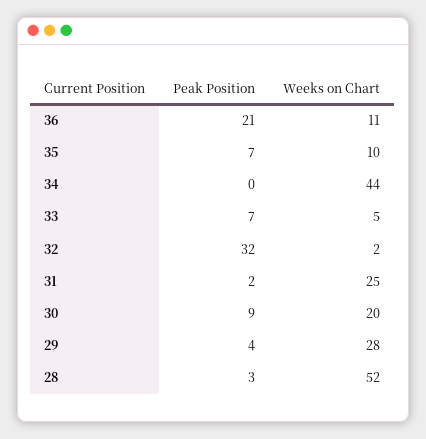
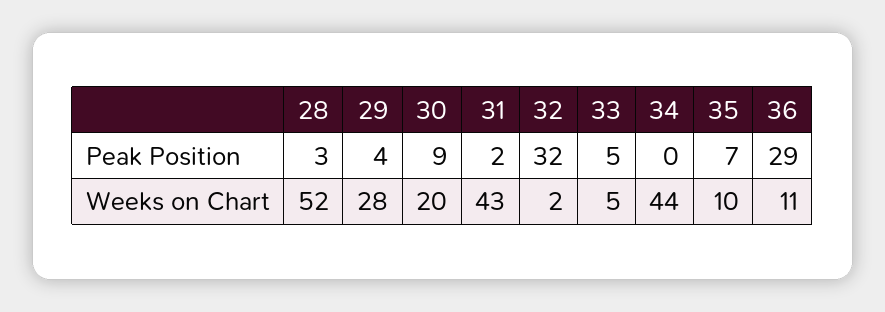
Peak Position, 36: 21 -> 29
Peak Position, 33: 7 -> 5
Weeks on Chart, 31: 25 -> 43

